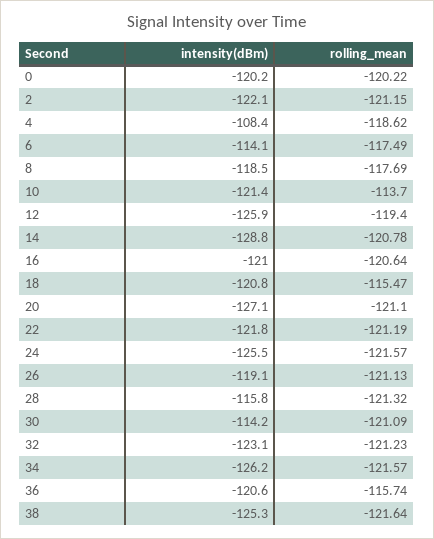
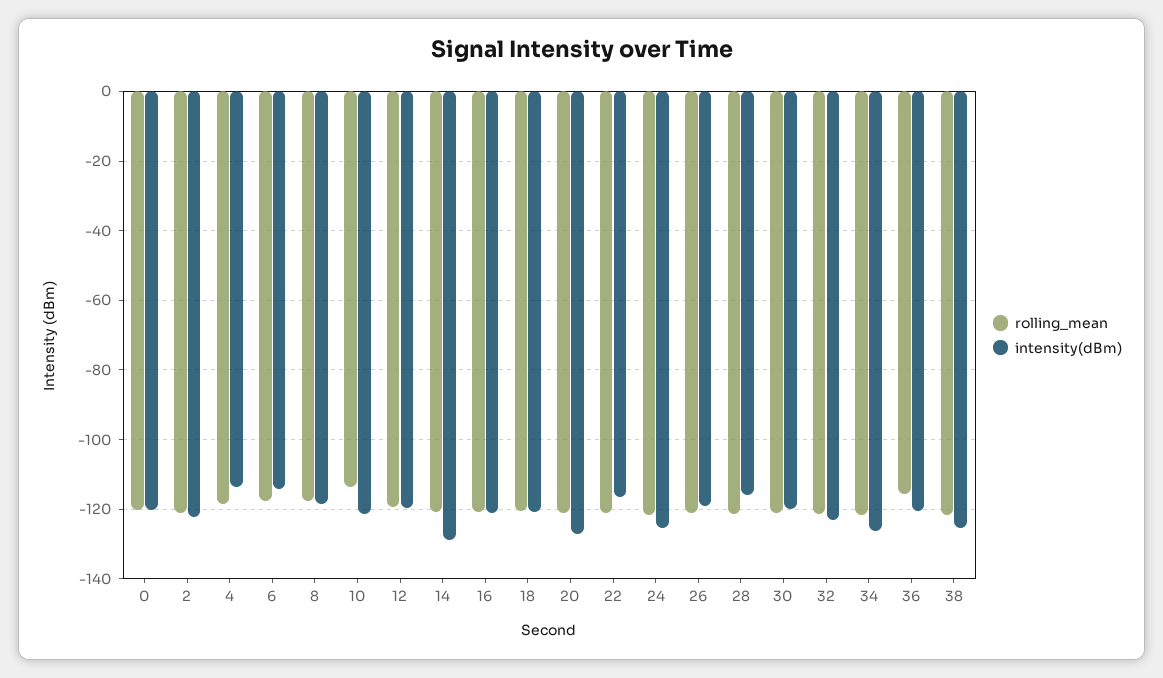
intensity(dBm), 4: -108.4 -> -114
intensity(dBm), 12: -125.9 -> -120
rolling_mean, 18: -115.47 -> -120
intensity(dBm), 22: -121.8 -> -116
intensity(dBm), 30: -114.2 -> -120

